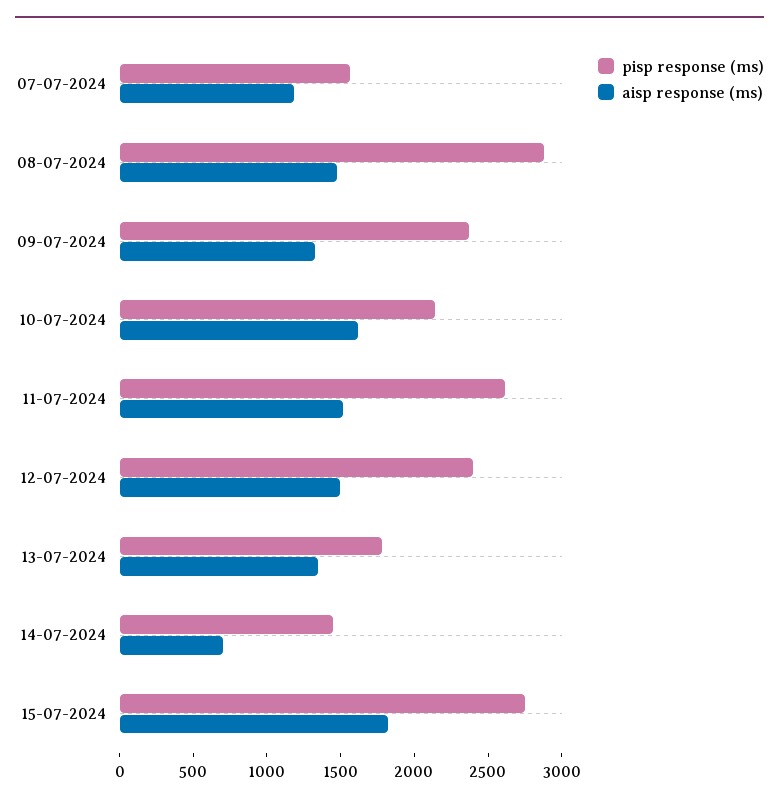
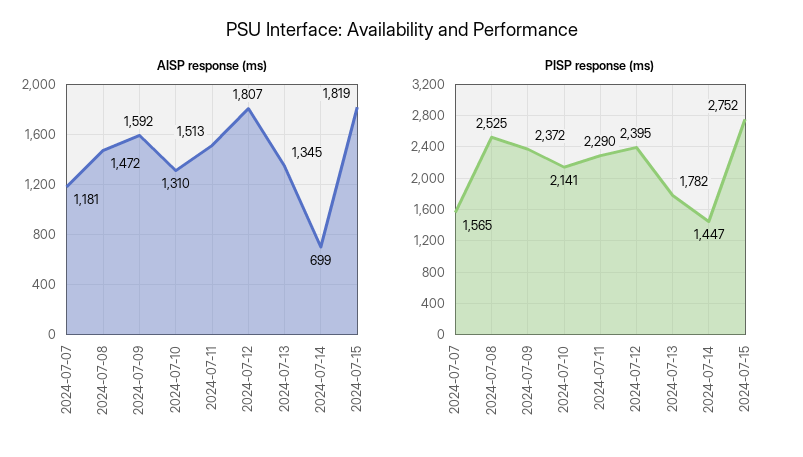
pisp response (ms), 08-07-2024: 2900 -> 2525
aisp response (ms), 09-07-2024: 1300 -> 1592
aisp response (ms), 10-07-2024: 1600 -> 1310
pisp response (ms), 11-07-2024: 2600 -> 2290
aisp response (ms), 12-07-2024: 1500 -> 1807

